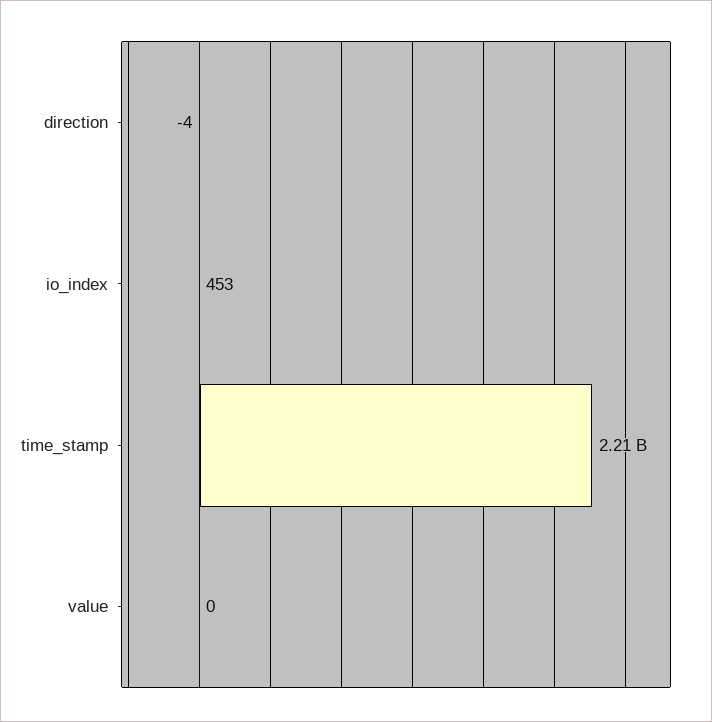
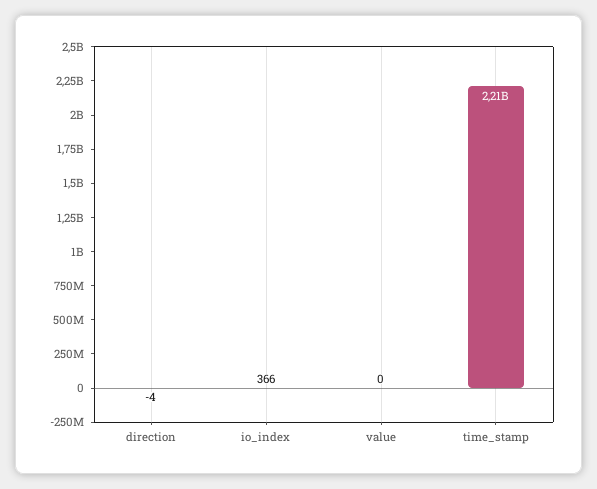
io_index: 453 -> 366

